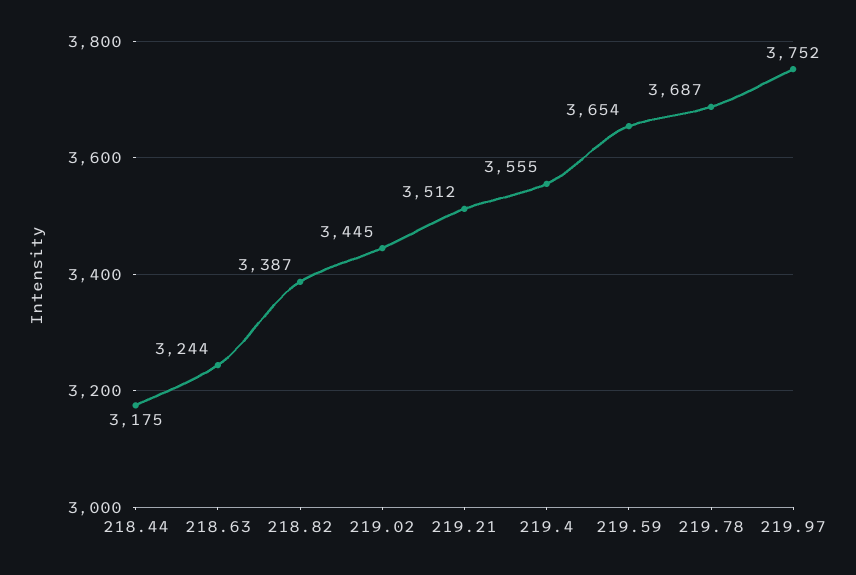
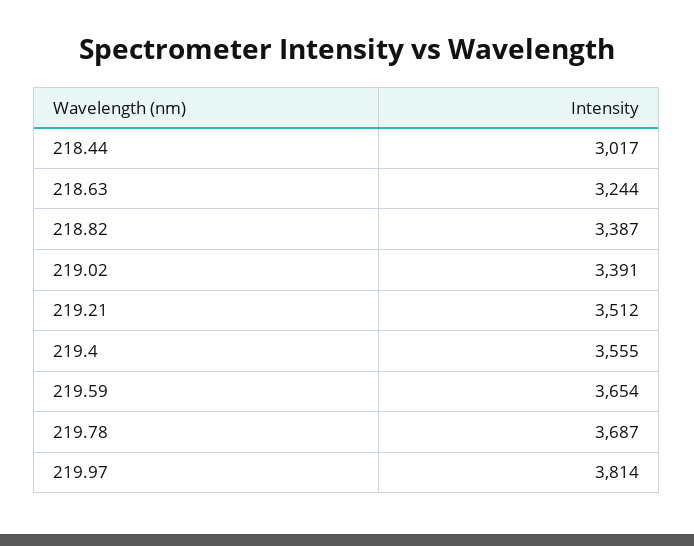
218.44: 3175 -> 3017
219.02: 3445 -> 3391
219.97: 3752 -> 3814

